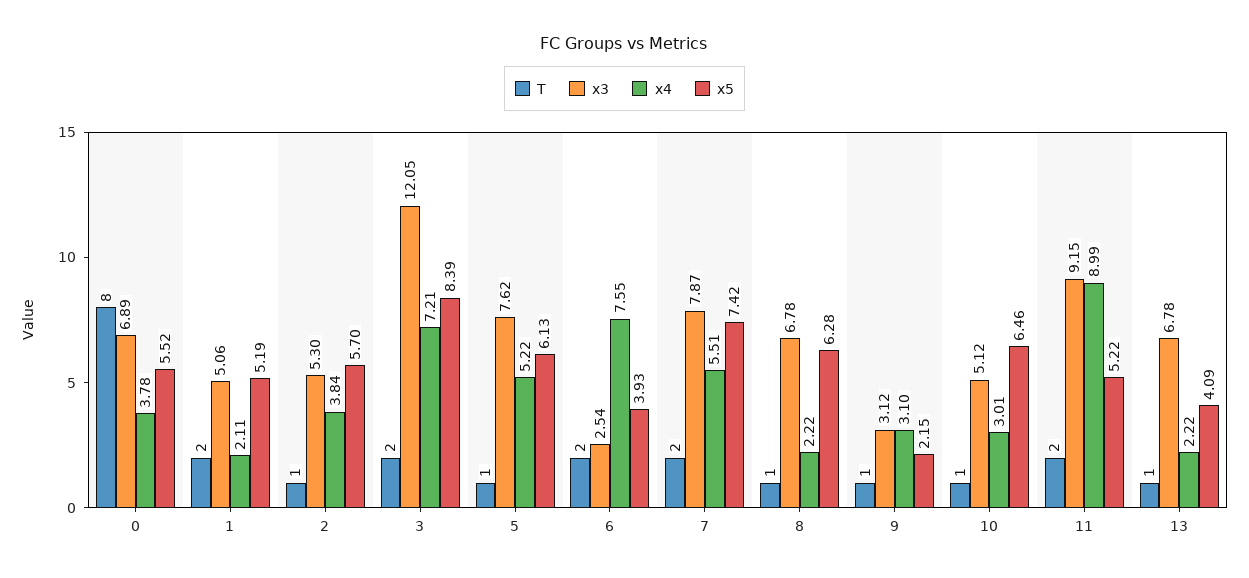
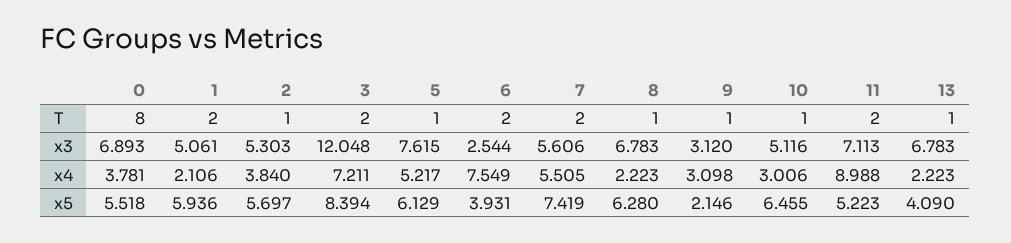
x5, 1: 5.19 -> 5.936
x3, 7: 7.87 -> 5.606
x3, 11: 9.15 -> 7.113

